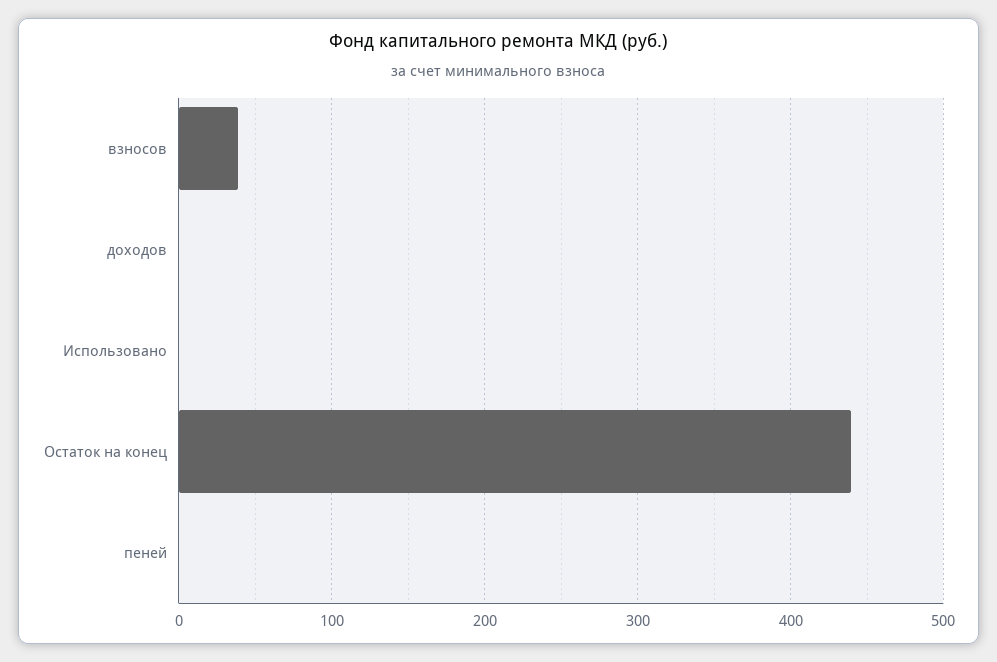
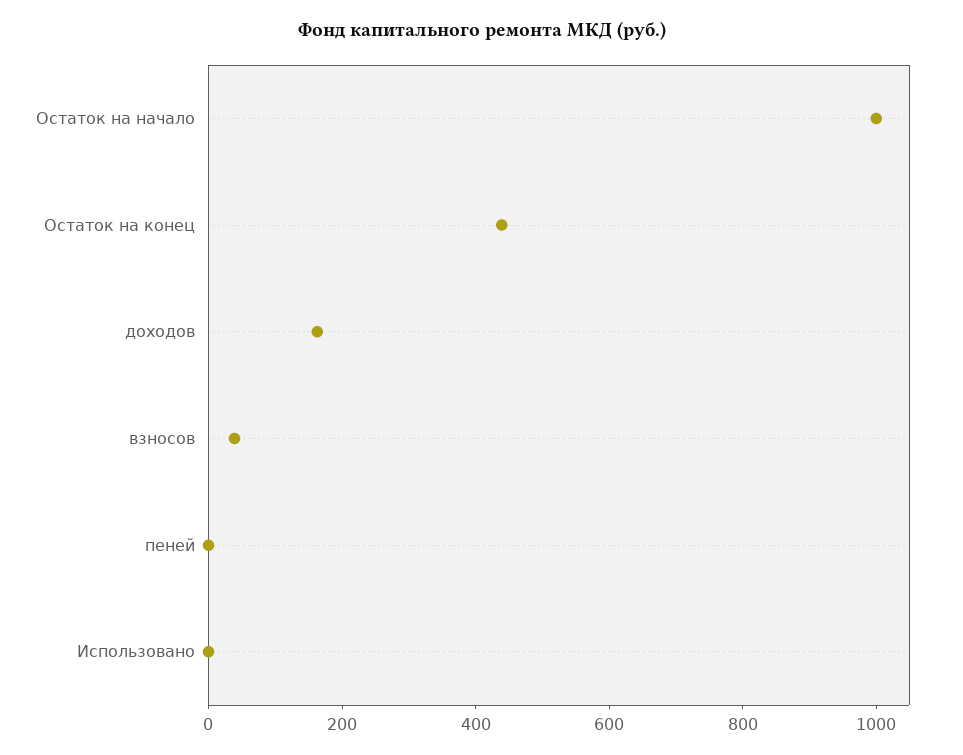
доходов: 0 -> 150
Остаток на начало: none -> 1000

